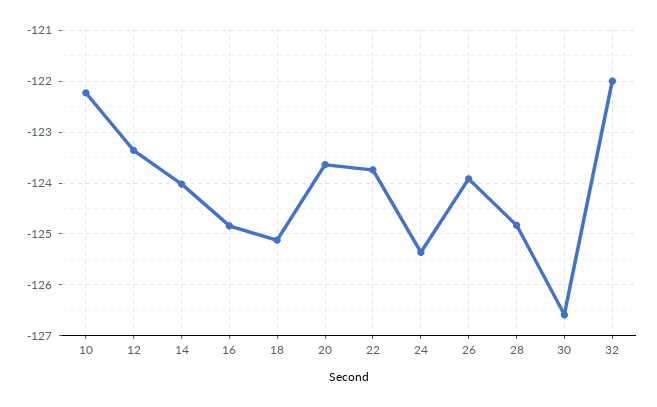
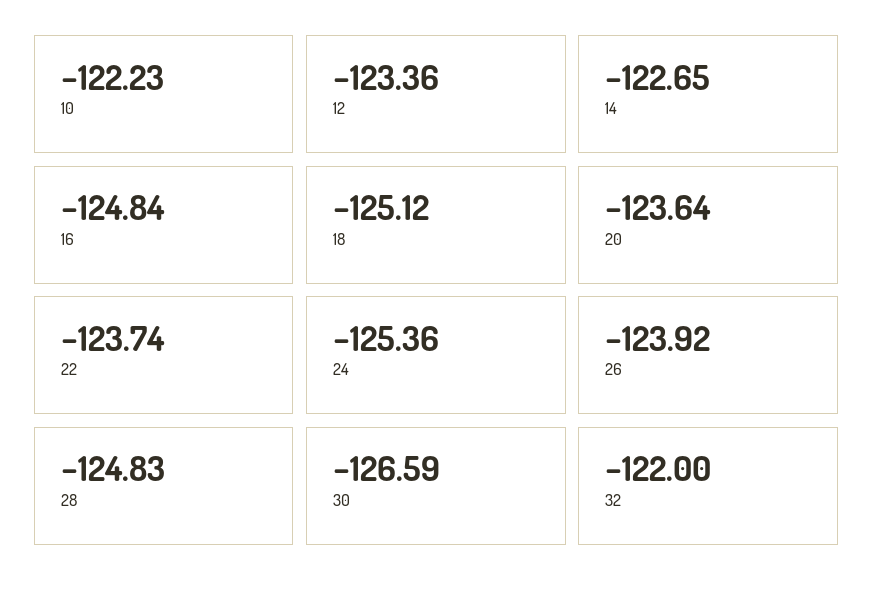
14: -124 -> -122.65

